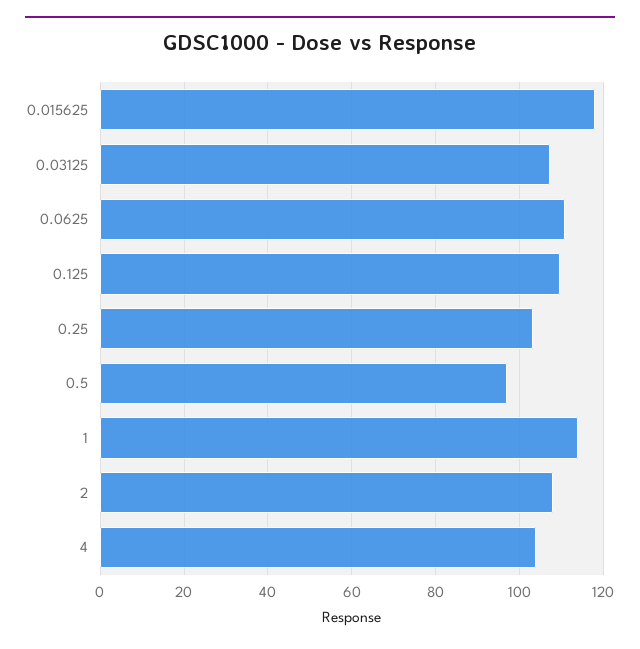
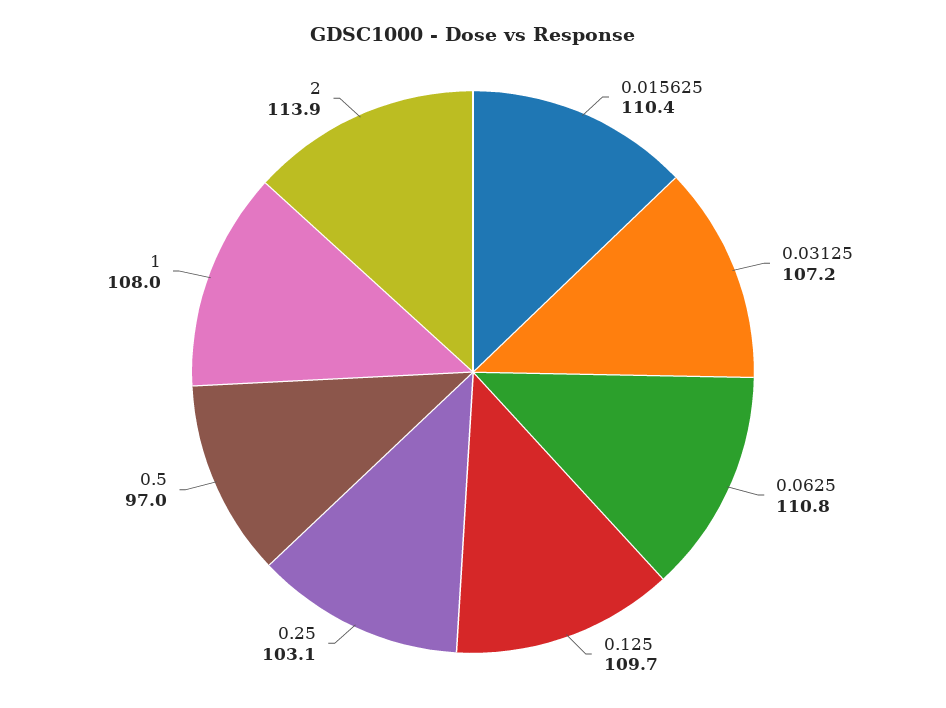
0.015625: 118 -> 110.4
1: 114 -> 108
2: 108 -> 113.9
4: 104 -> none

